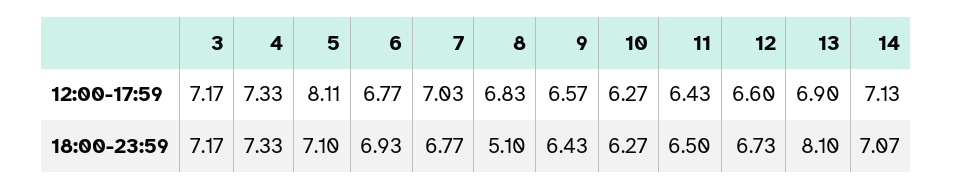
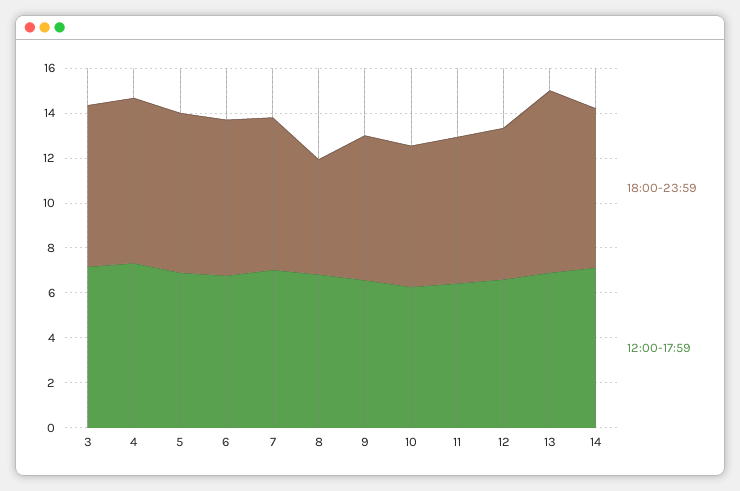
12:00-17:59, 5: 8.11 -> 7

